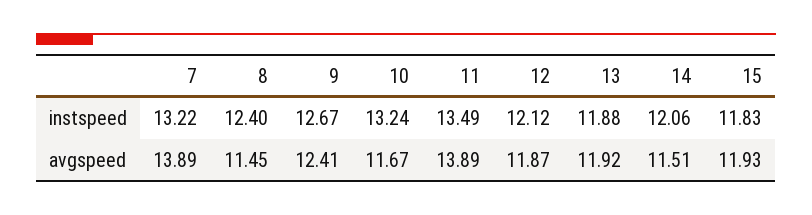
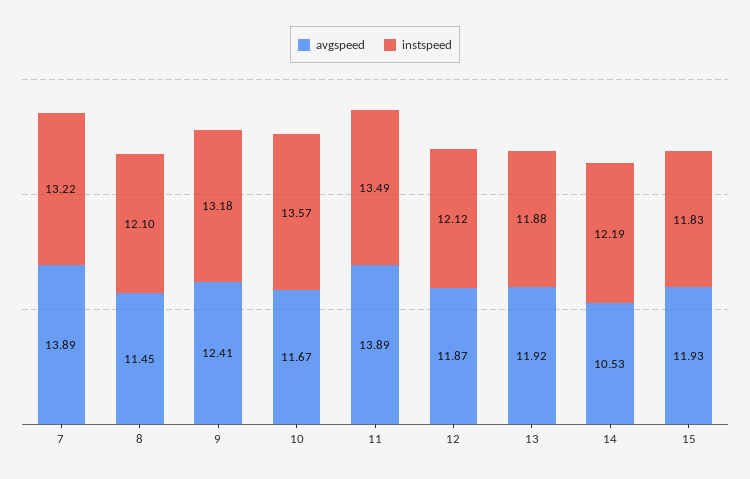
instspeed, 8: 12.4 -> 12.1
instspeed, 9: 12.67 -> 13.18
instspeed, 10: 13.24 -> 13.57
instspeed, 14: 12.06 -> 12.19
avgspeed, 14: 11.51 -> 10.53

